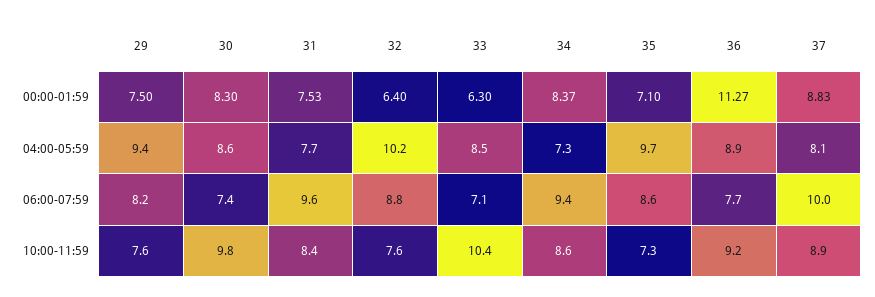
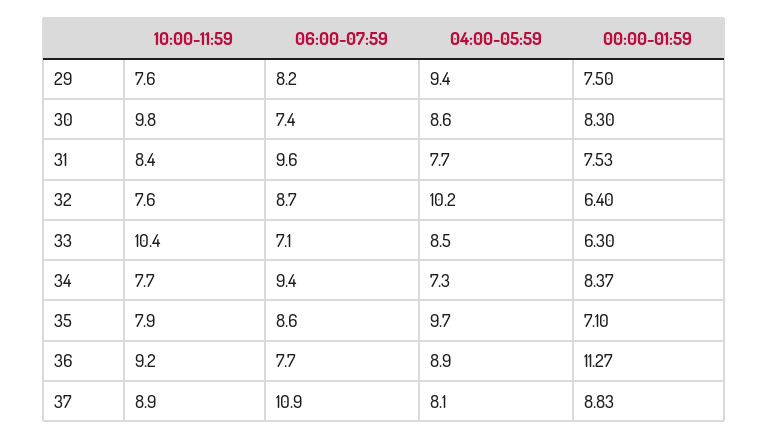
32, 06:00-07:59: 8.8 -> 8.7
37, 06:00-07:59: 10 -> 10.9
34, 10:00-11:59: 8.6 -> 7.7
35, 10:00-11:59: 7.3 -> 7.9

